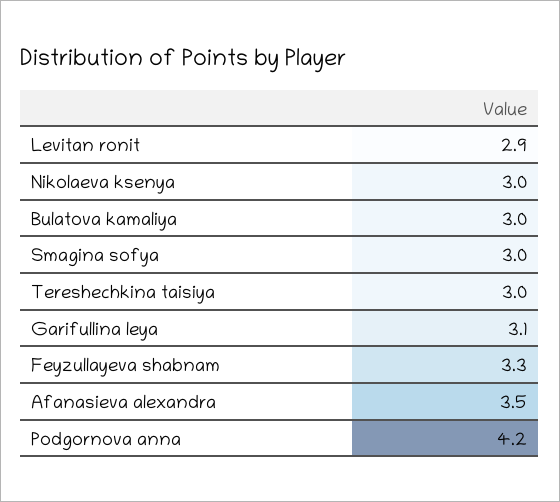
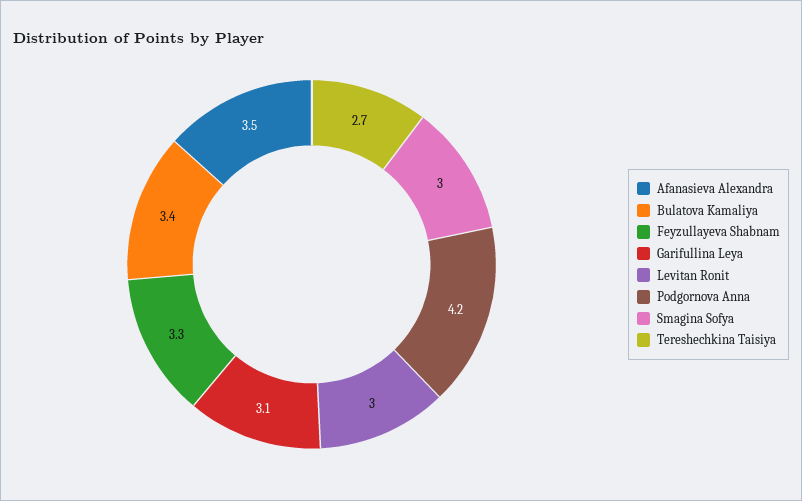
Levitan ronit: 2.9 -> 3
Nikolaeva ksenya: 3 -> none
Bulatova kamaliya: 3 -> 3.4
Tereshechkina taisiya: 3 -> 2.7

